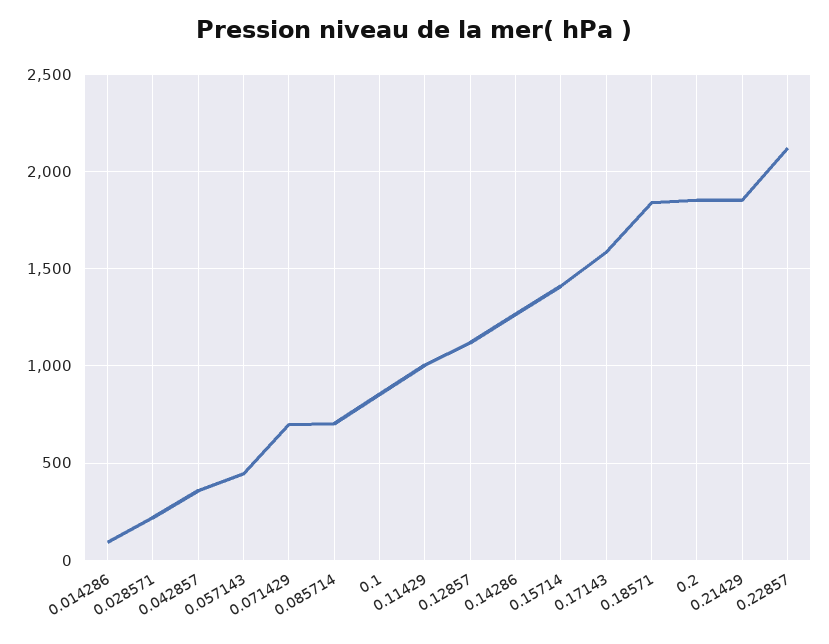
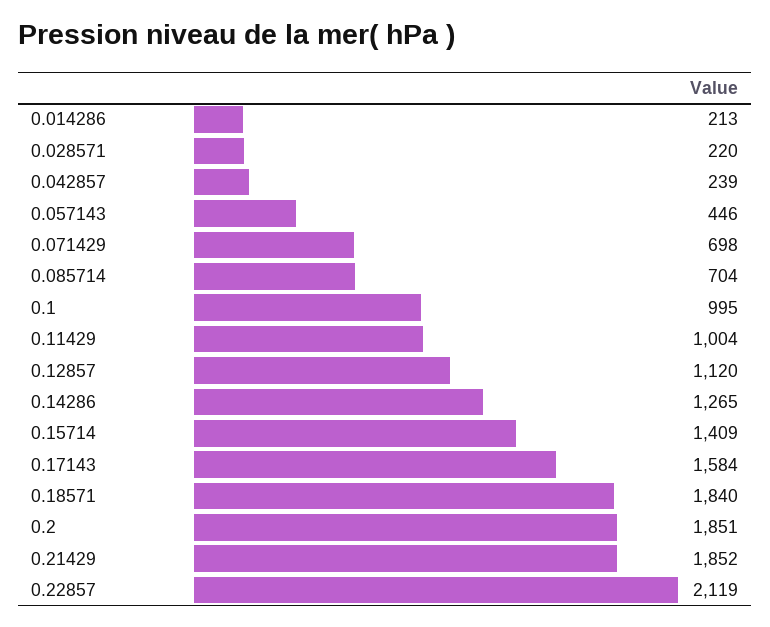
0.014286: 100 -> 213
0.042857: 350 -> 239
0.1: 850 -> 995

